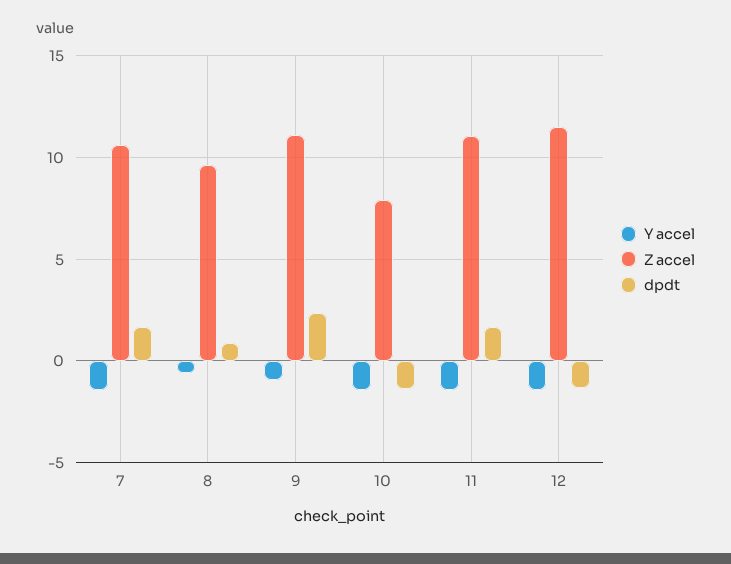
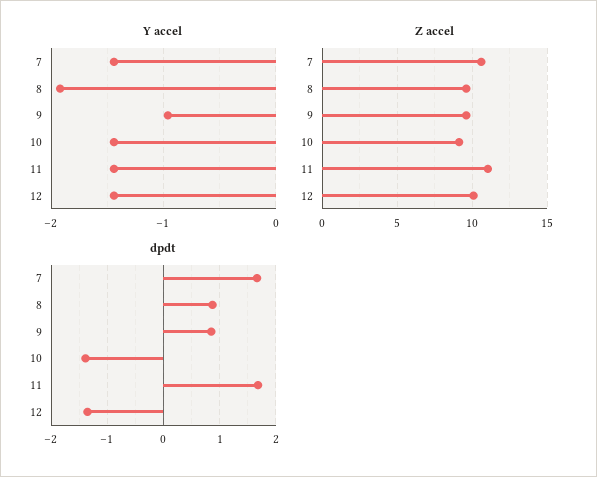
Y accel, 8: -0.5 -> -1.9
Z accel, 9: 11 -> 9.5
dpdt, 9: 2.5 -> 0.8
Z accel, 10: 8 -> 9
Z accel, 12: 11.5 -> 10

